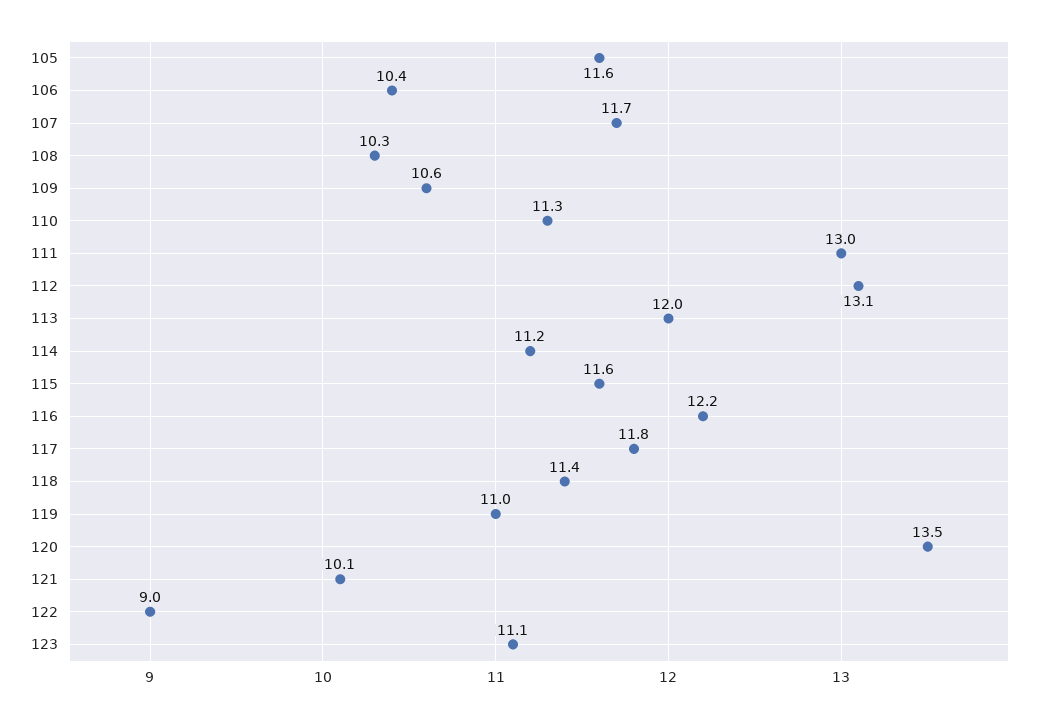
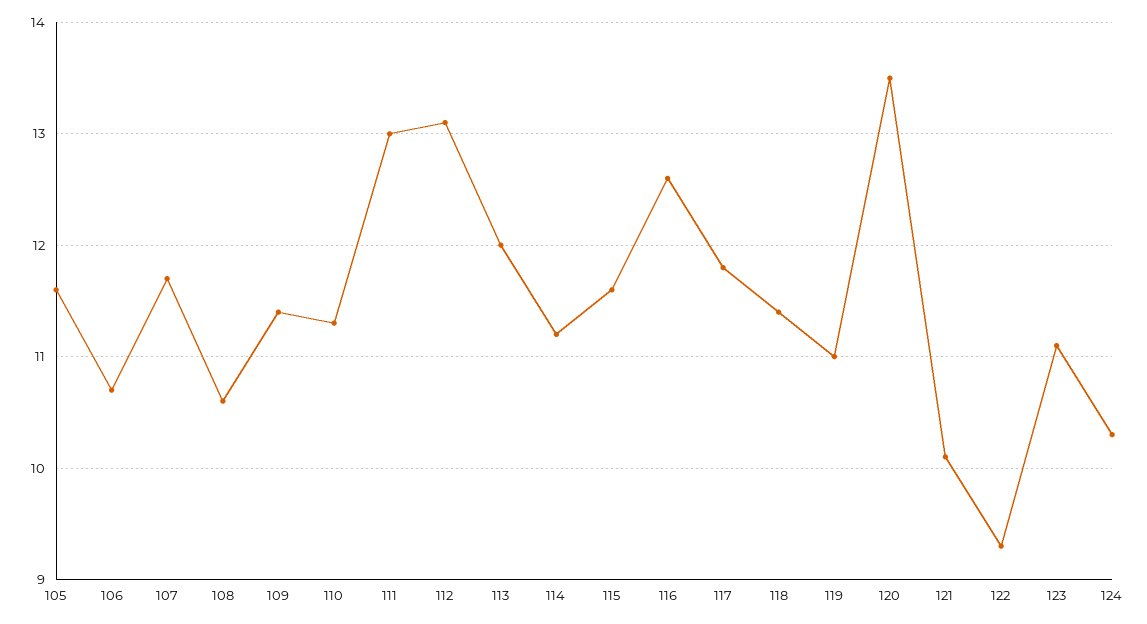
106: 10.4 -> 10.7
108: 10.3 -> 10.6
109: 10.6 -> 11.4
116: 12.2 -> 12.6
122: 9 -> 9.3
124: none -> 10.3

